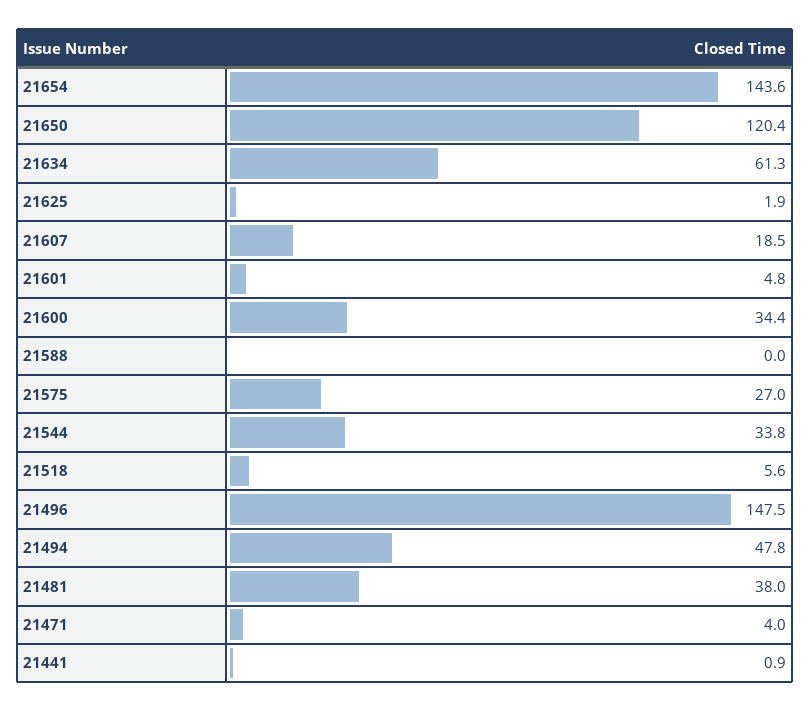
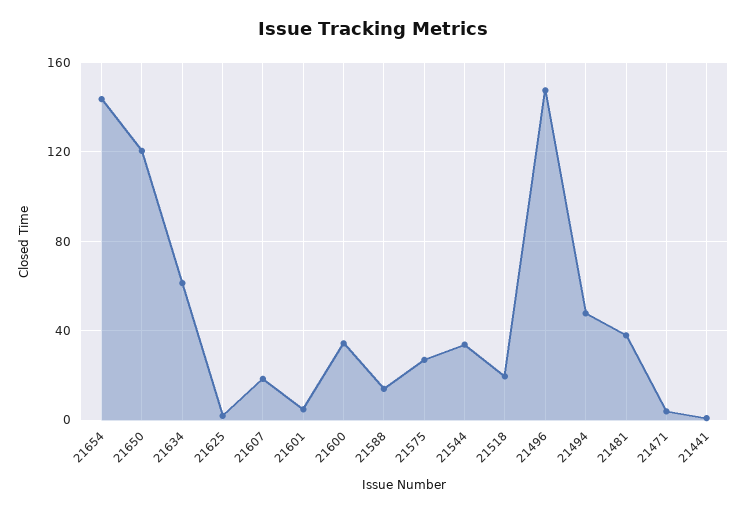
21588: 0 -> 15
21518: 5.6 -> 20

